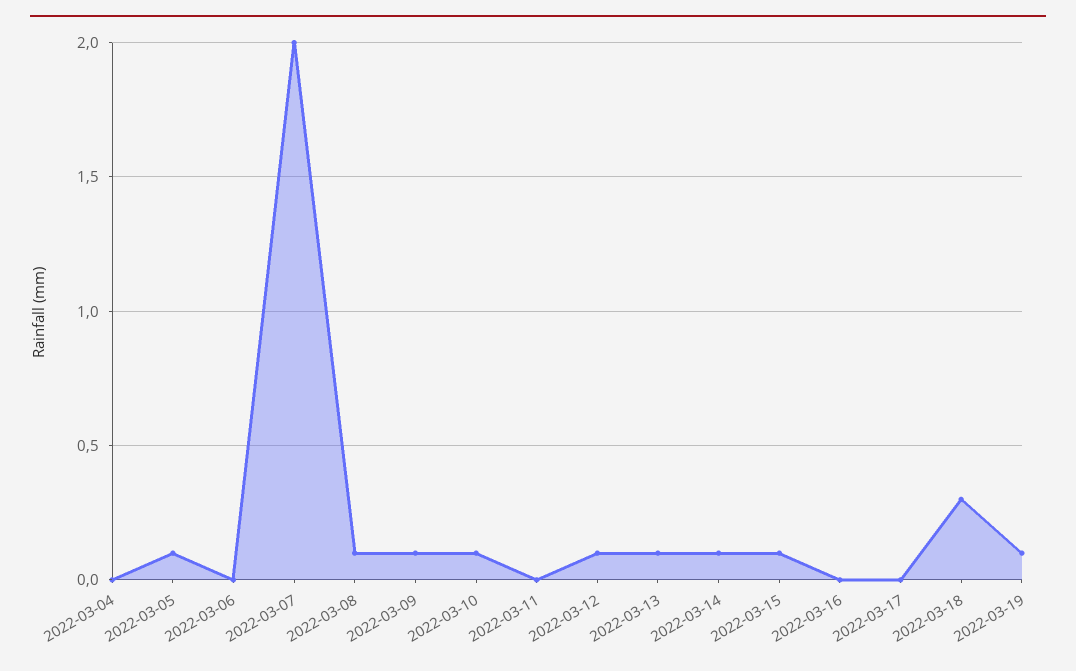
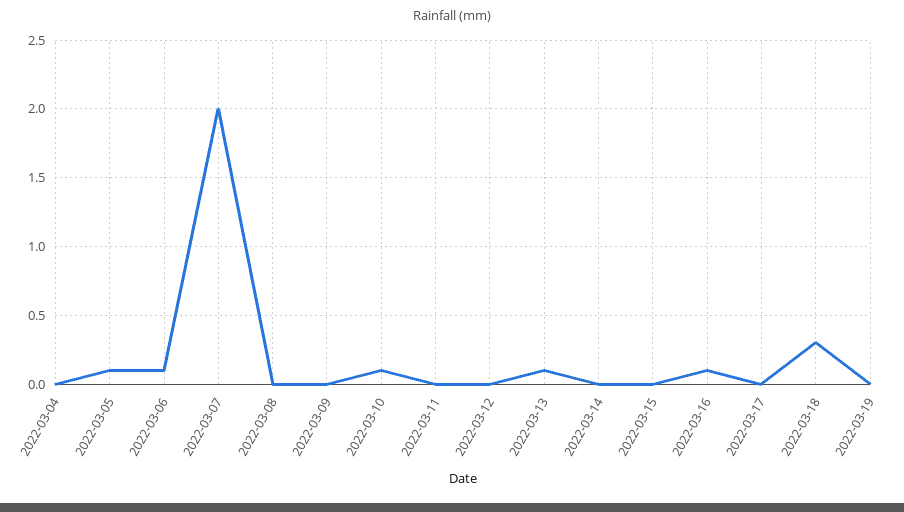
2022-03-06: 0 -> 0.1
2022-03-08: 0.1 -> 0
2022-03-09: 0.1 -> 0
2022-03-12: 0.1 -> 0
2022-03-14: 0.1 -> 0
2022-03-15: 0.1 -> 0
2022-03-16: 0 -> 0.1
2022-03-19: 0.1 -> 0

